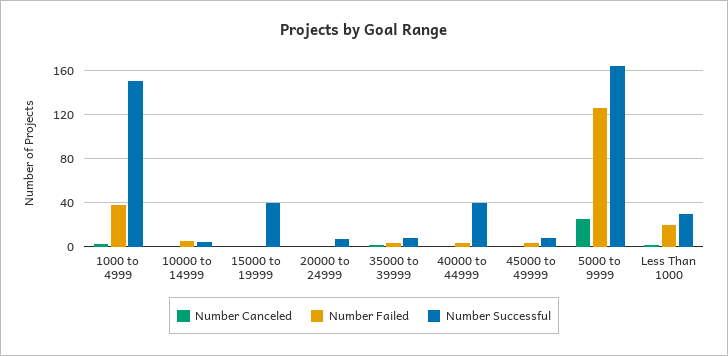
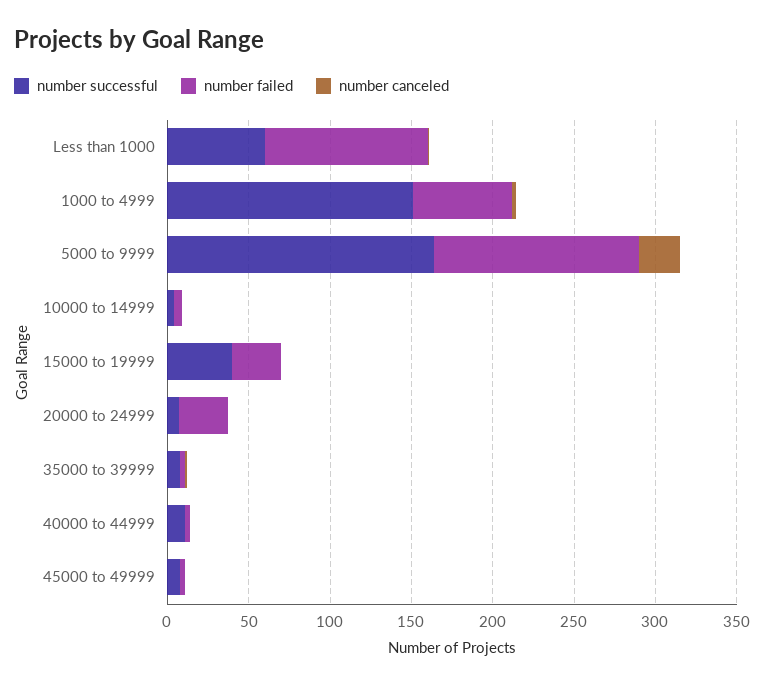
Number Failed, 1000 to 4999: 40 -> 60
Number Failed, 15000 to 19999: 0 -> 30
Number Failed, 20000 to 24999: 0 -> 30
Number Successful, 40000 to 44999: 40 -> 10
Number Failed, Less Than 1000: 20 -> 100
Number Successful, Less Than 1000: 30 -> 60

